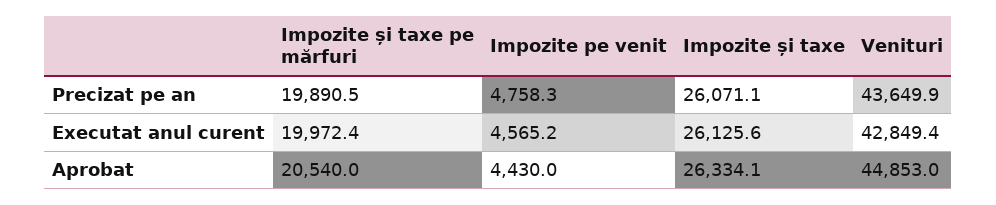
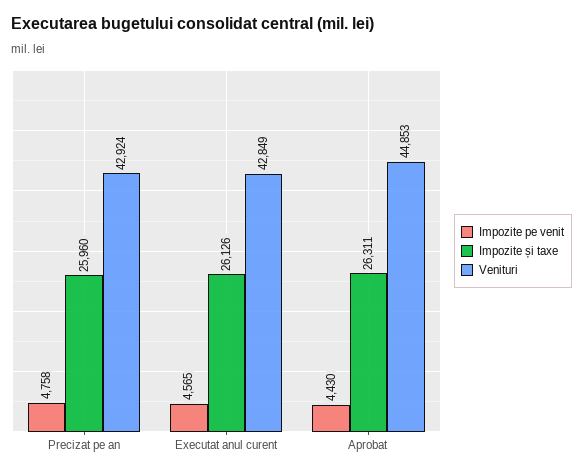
Impozite și taxe pe mărfuri, Precizat pe an: 19890.5 -> none
Impozite și taxe, Precizat pe an: 26071.1 -> 25960
Venituri, Precizat pe an: 43649.9 -> 42924
Impozite și taxe pe mărfuri, Executat anul curent: 19972.4 -> none
Impozite și taxe pe mărfuri, Aprobat: 20540 -> none
Impozite și taxe, Aprobat: 26334.1 -> 26311

